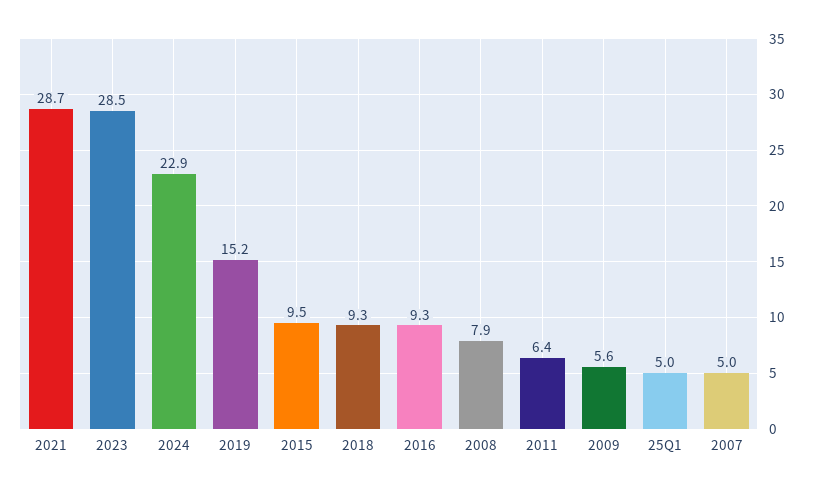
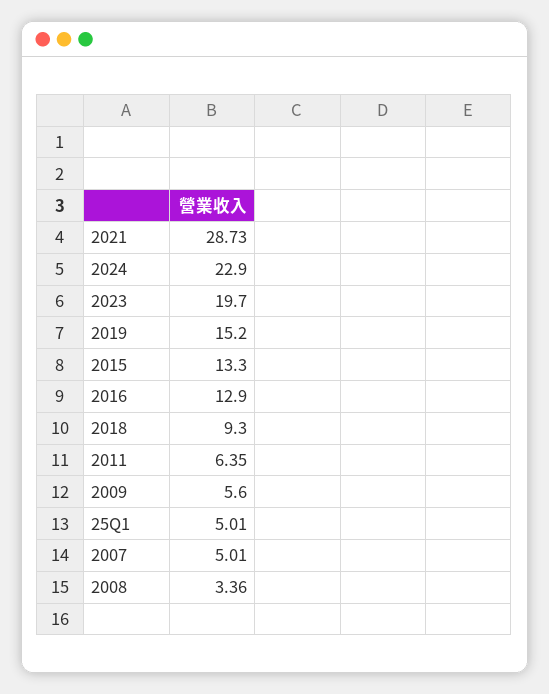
2023: 28.5 -> 19.7
2015: 9.5 -> 13.3
2016: 9.3 -> 12.9
2008: 7.9 -> 3.36

